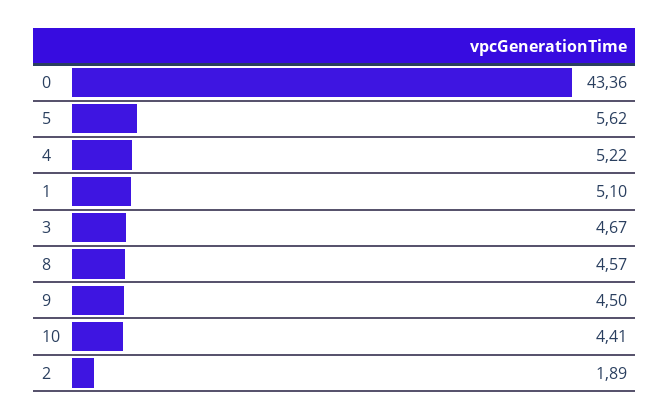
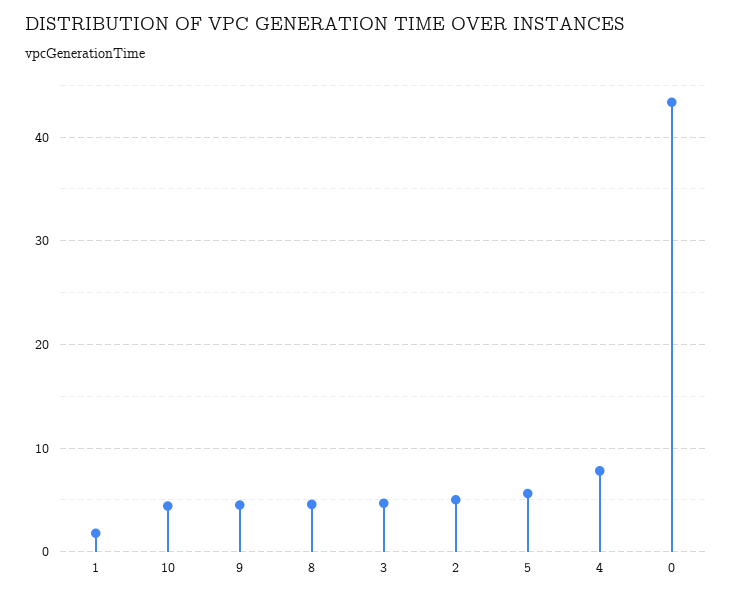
4: 5.22 -> 8
1: 5.1 -> 2
2: 1.89 -> 5

